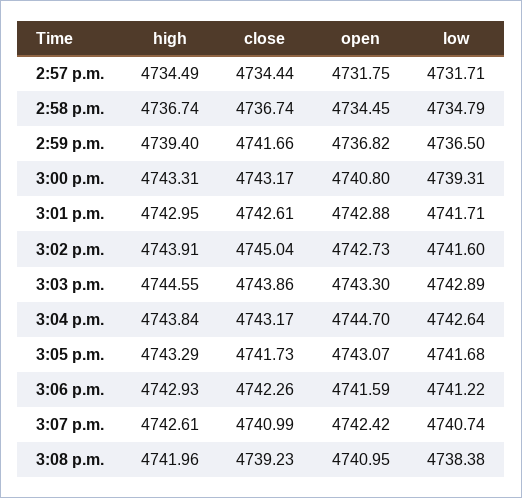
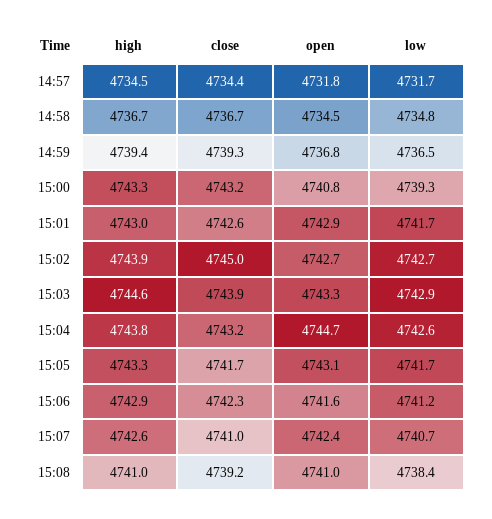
close, 2:59 p.m.: 4741.66 -> 4739.3
low, 3:02 p.m.: 4741.6 -> 4742.7
high, 3:08 p.m.: 4741.96 -> 4741

